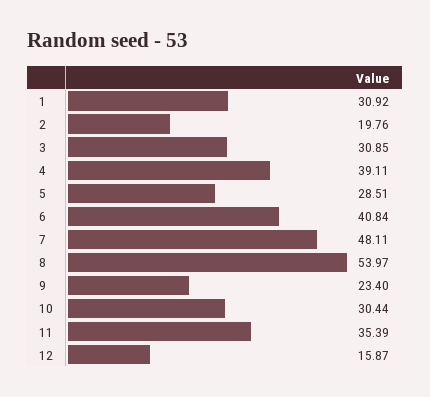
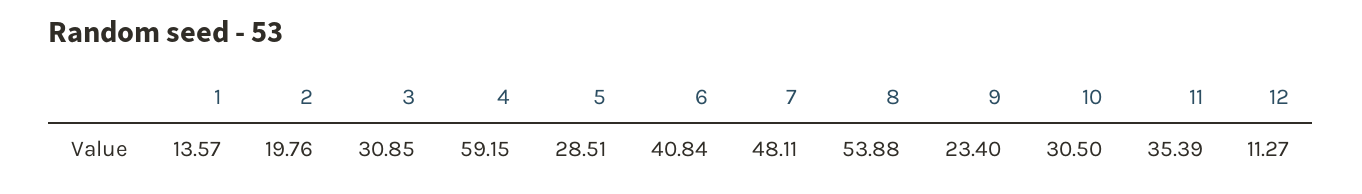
1: 30.92 -> 13.57
4: 39.11 -> 59.15
8: 53.97 -> 53.88
10: 30.44 -> 30.5
12: 15.87 -> 11.27

